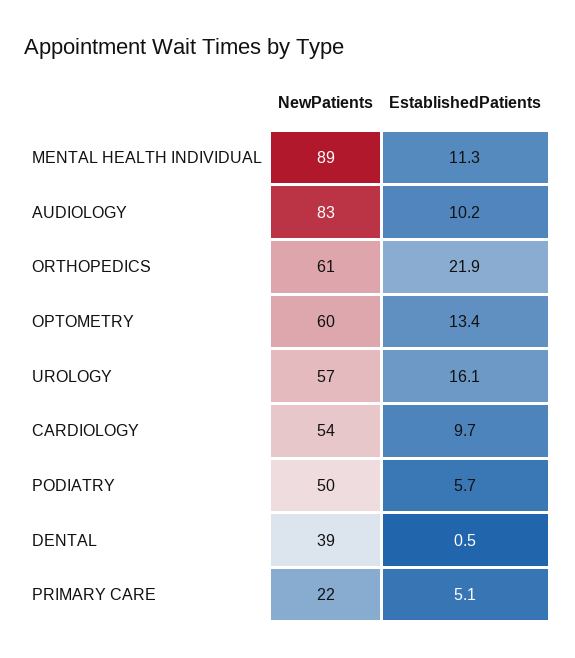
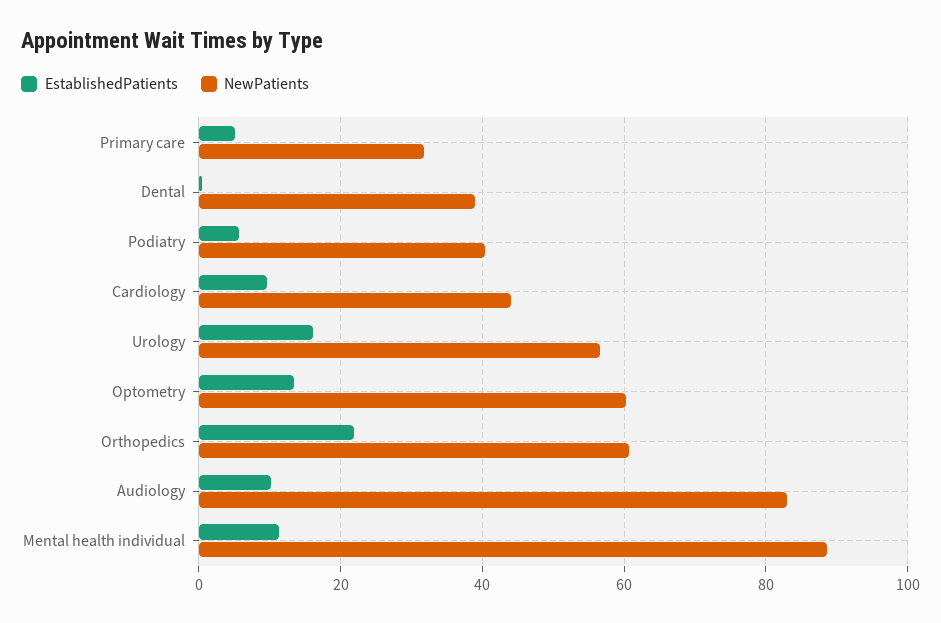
NewPatients, CARDIOLOGY: 54 -> 44
NewPatients, PODIATRY: 50 -> 40
NewPatients, PRIMARY CARE: 22 -> 32

